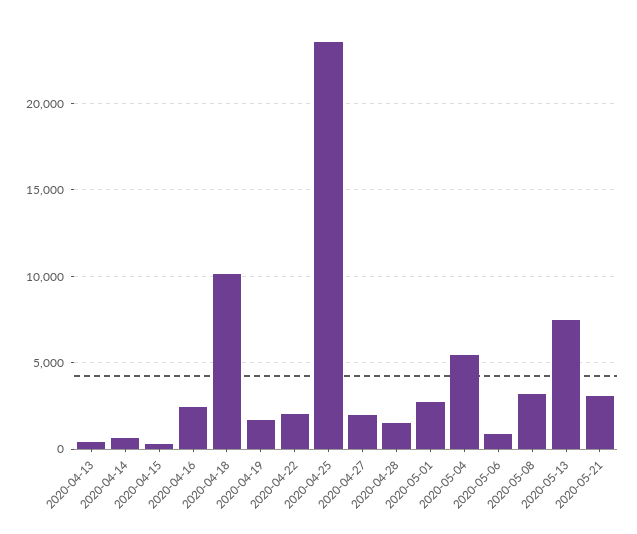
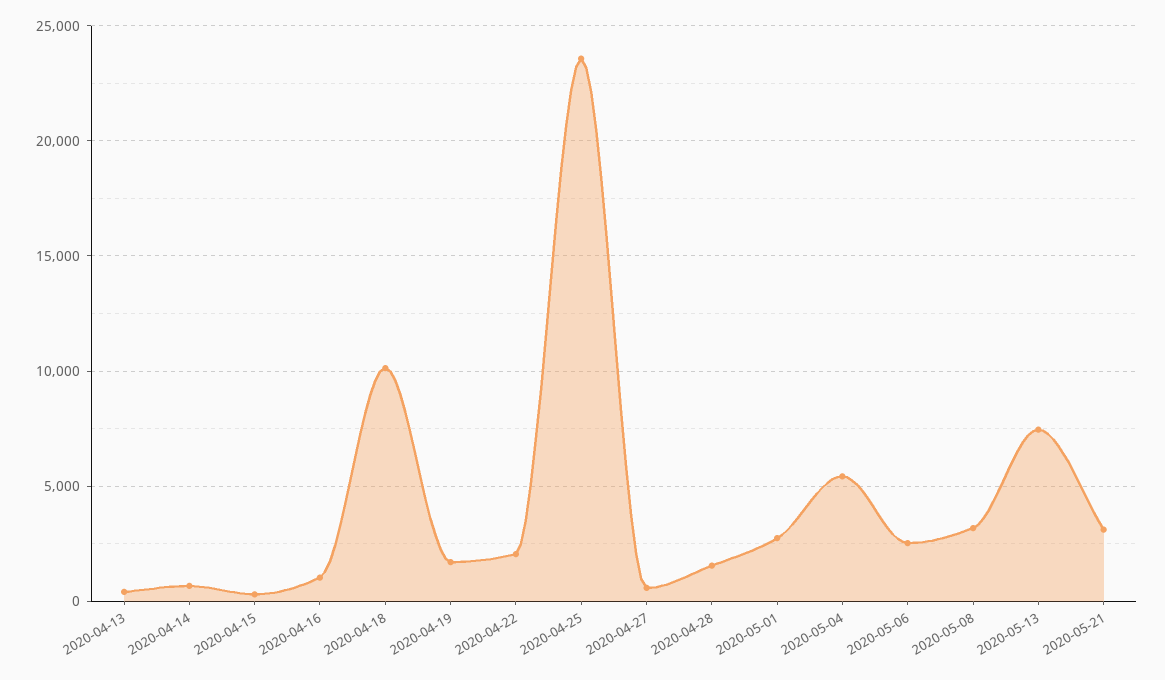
2020-04-16: 2500 -> 1000
2020-04-27: 2000 -> 500
2020-05-06: 1000 -> 2500

